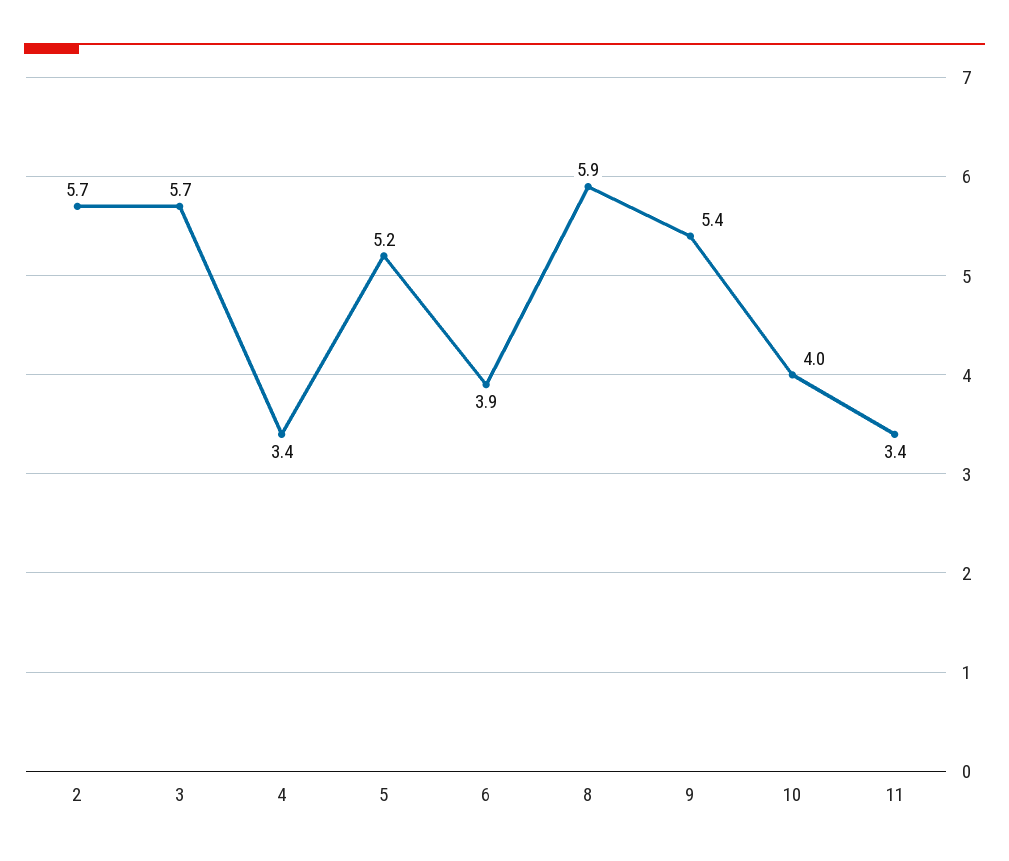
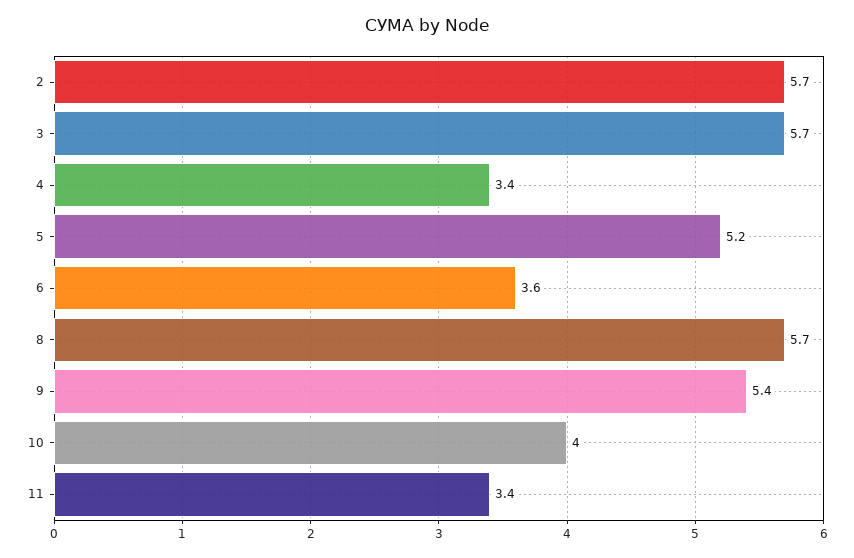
6: 3.9 -> 3.6
8: 5.9 -> 5.7

